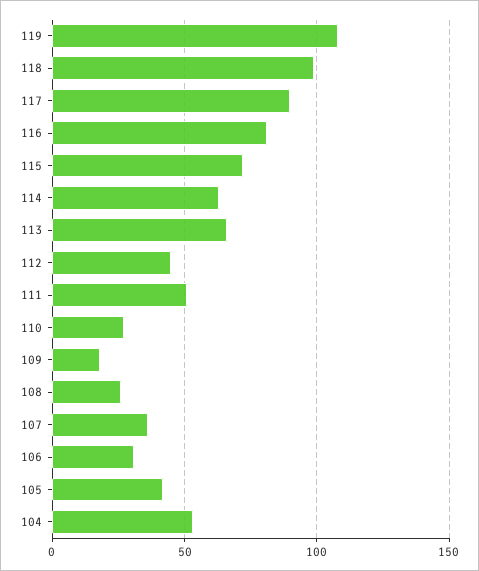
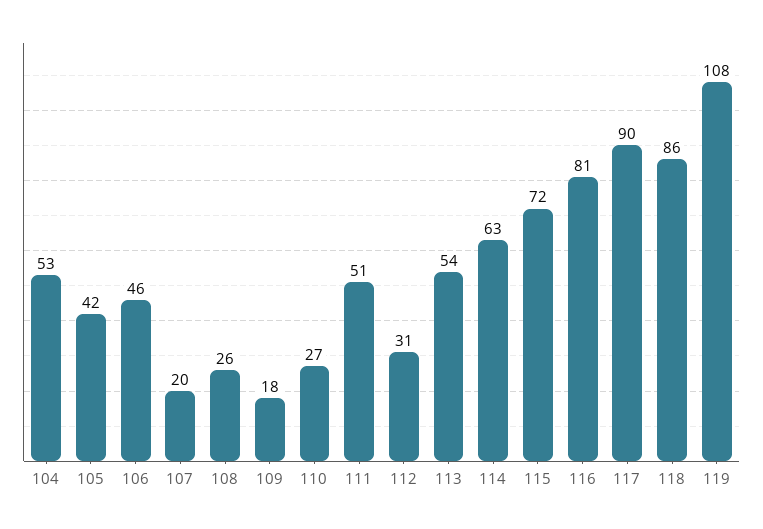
118: 100 -> 86
113: 65 -> 54
112: 45 -> 31
107: 35 -> 20
106: 30 -> 46

